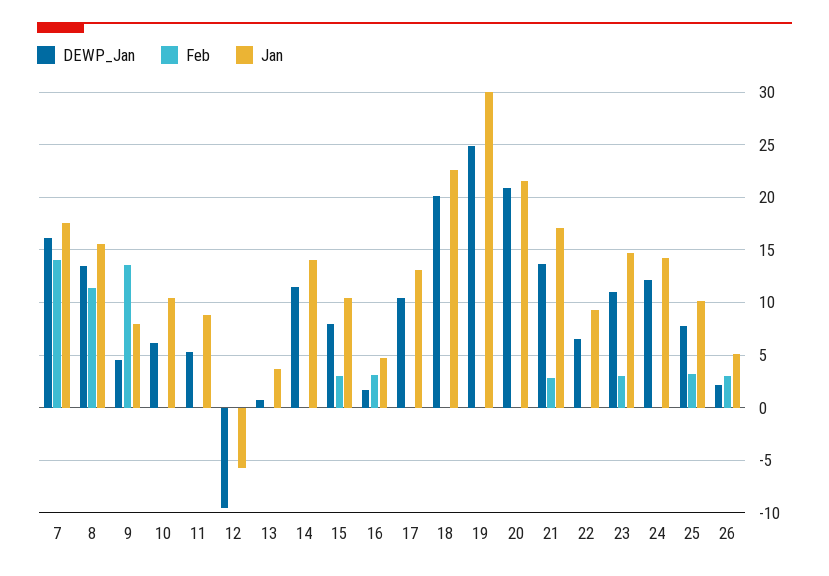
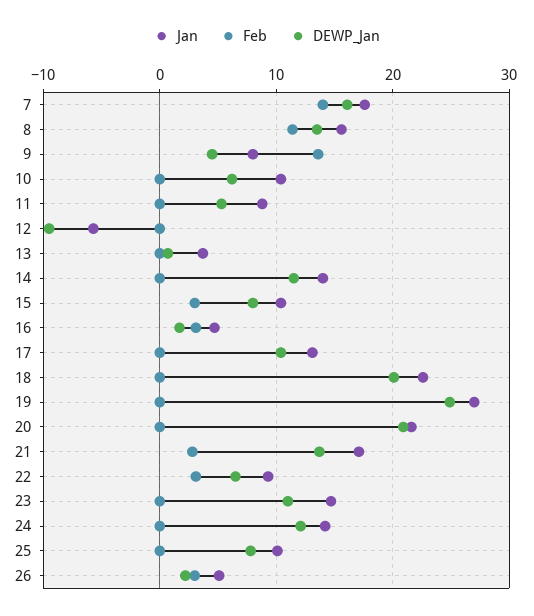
Jan, 19: 30 -> 27
Feb, 22: 0 -> 3
Feb, 23: 3 -> 0
Feb, 25: 3 -> 0

